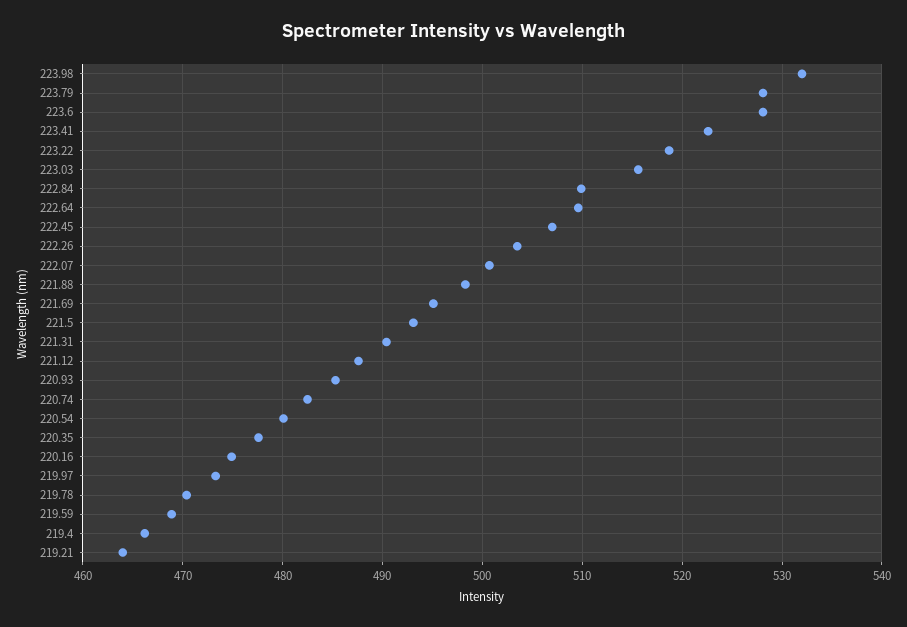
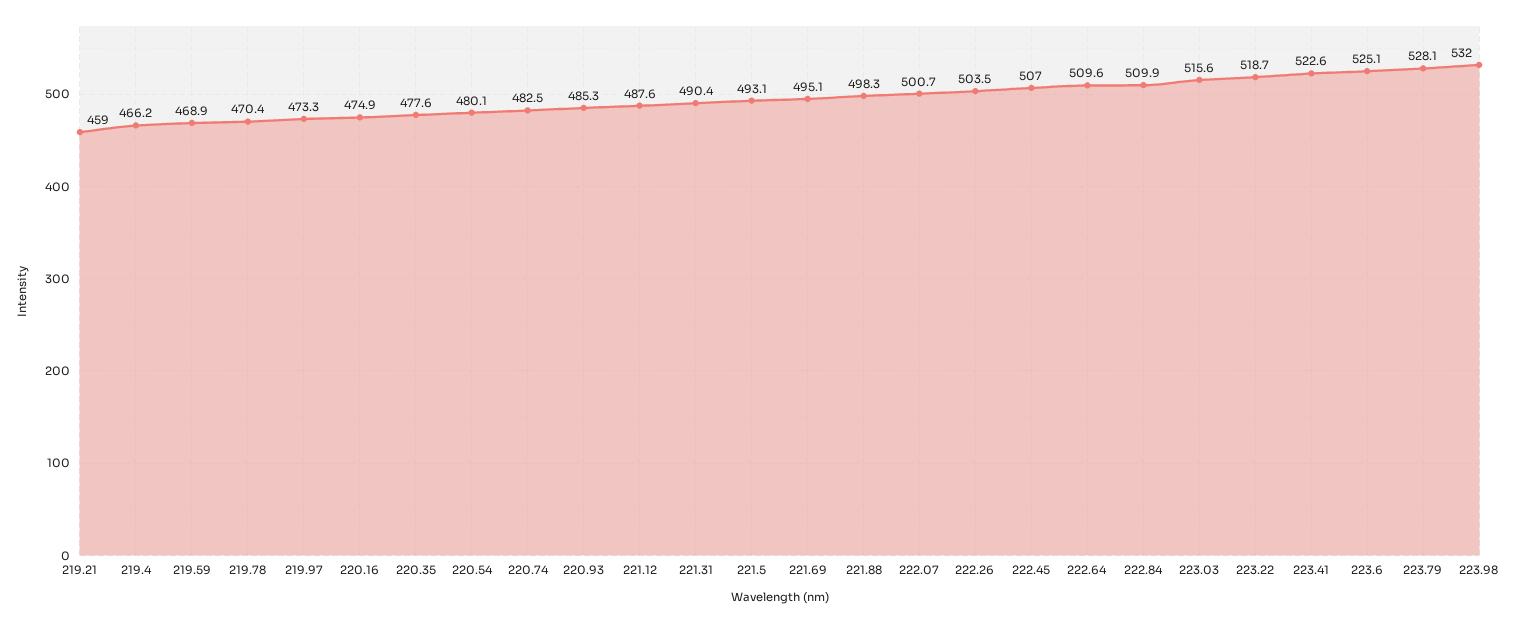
223.6: 528 -> 525.1
219.21: 464 -> 459

